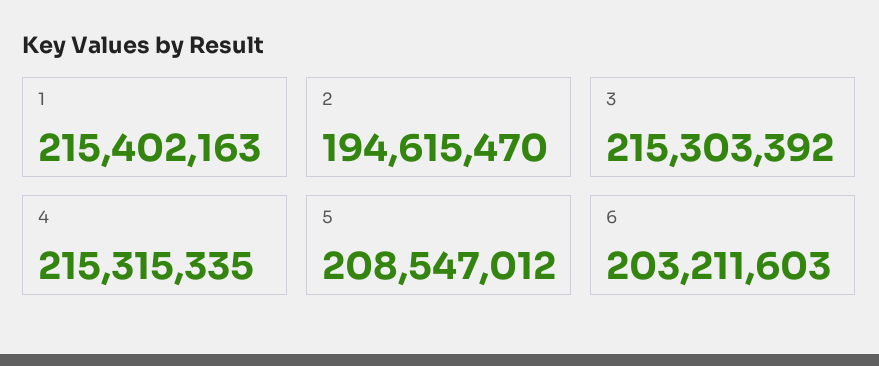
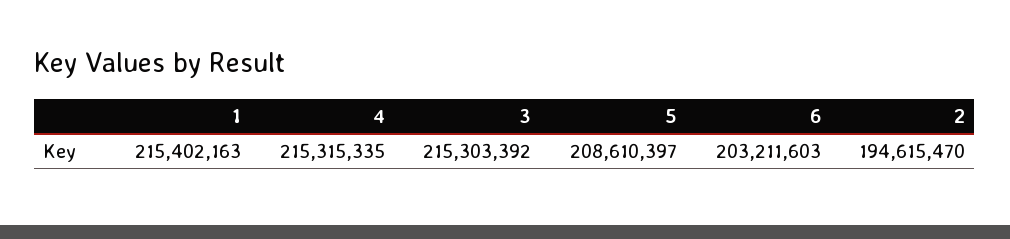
5: 208547012 -> 208610397

